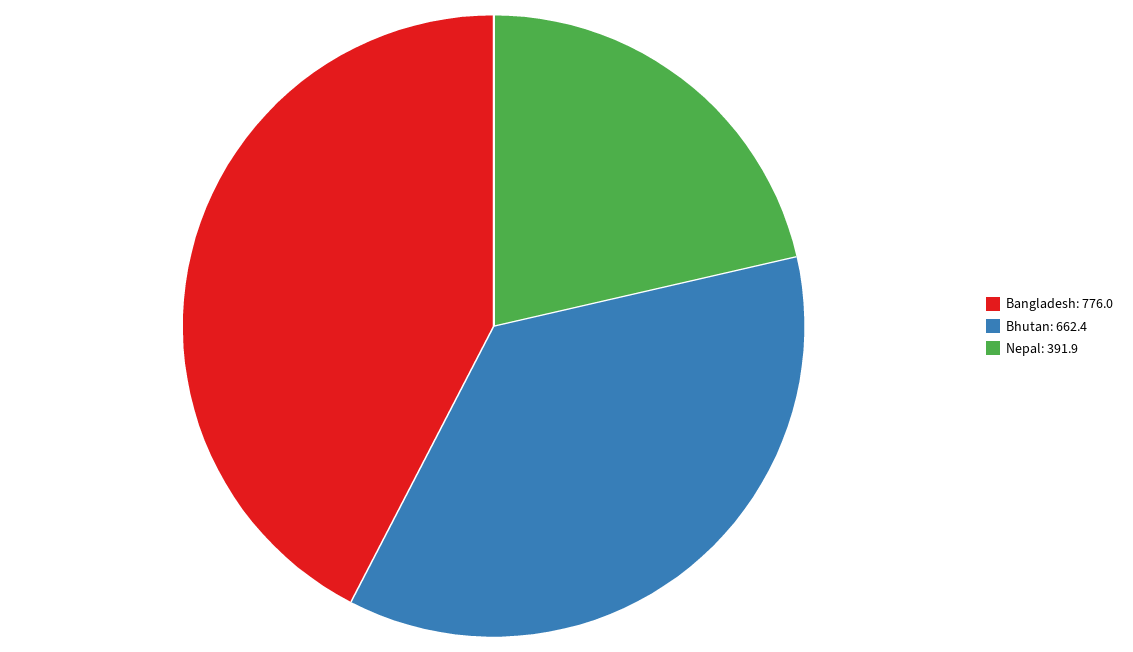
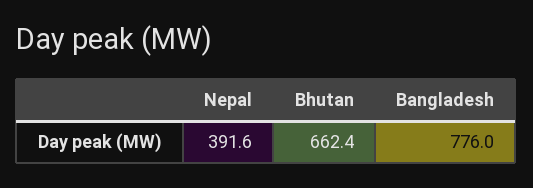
Nepal: 391.9 -> 391.6

